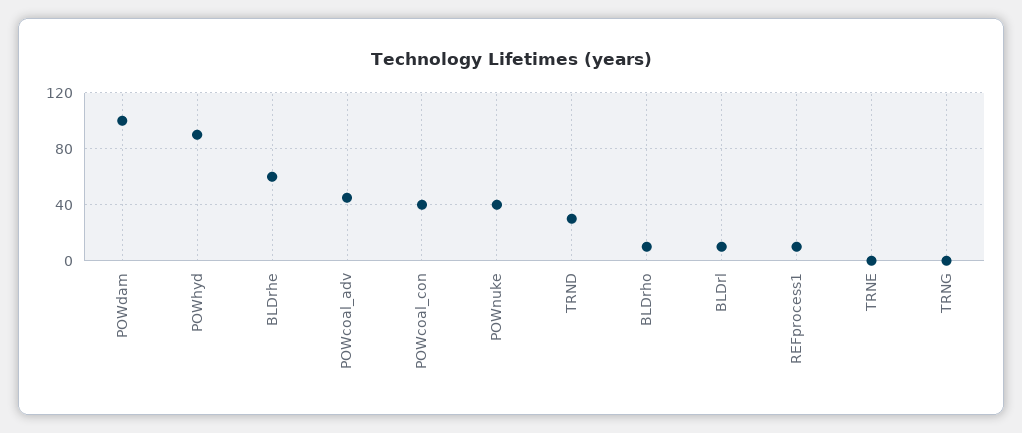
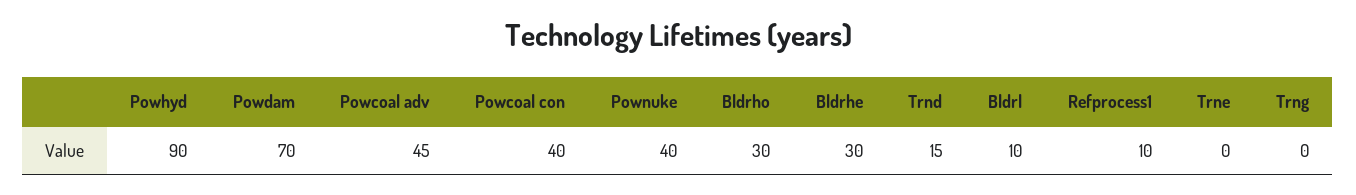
POWdam: 100 -> 70
BLDrhe: 60 -> 30
TRND: 30 -> 15
BLDrho: 10 -> 30

